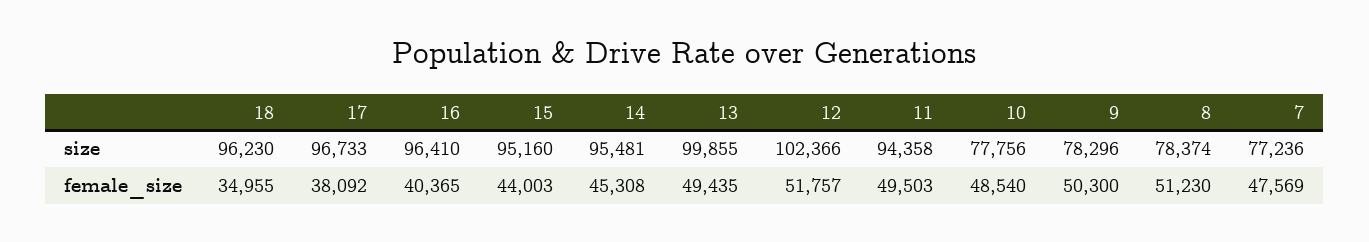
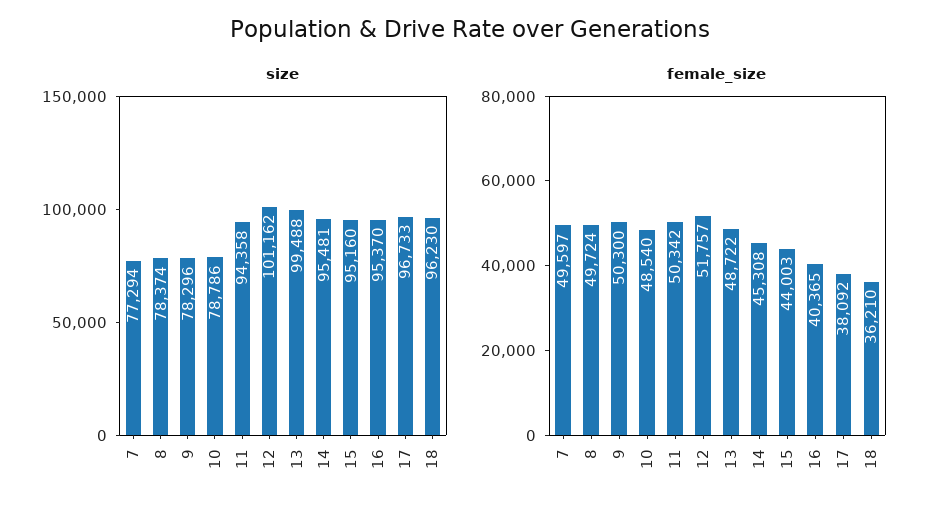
size, 16: 96410 -> 95370
size, 13: 99855 -> 99488
size, 12: 102366 -> 101162
size, 10: 77756 -> 78786
size, 7: 77236 -> 77294
female_size, 18: 34955 -> 36210
female_size, 13: 49435 -> 48722
female_size, 11: 49503 -> 50342
female_size, 8: 51230 -> 49724
female_size, 7: 47569 -> 49597

